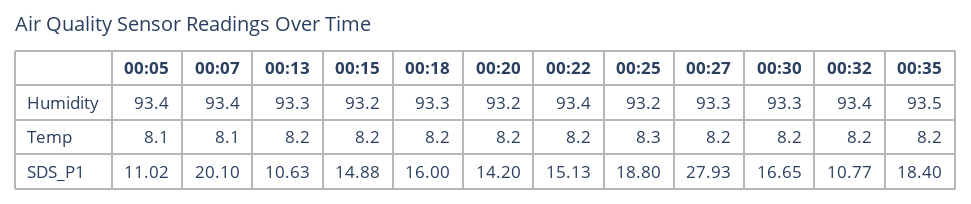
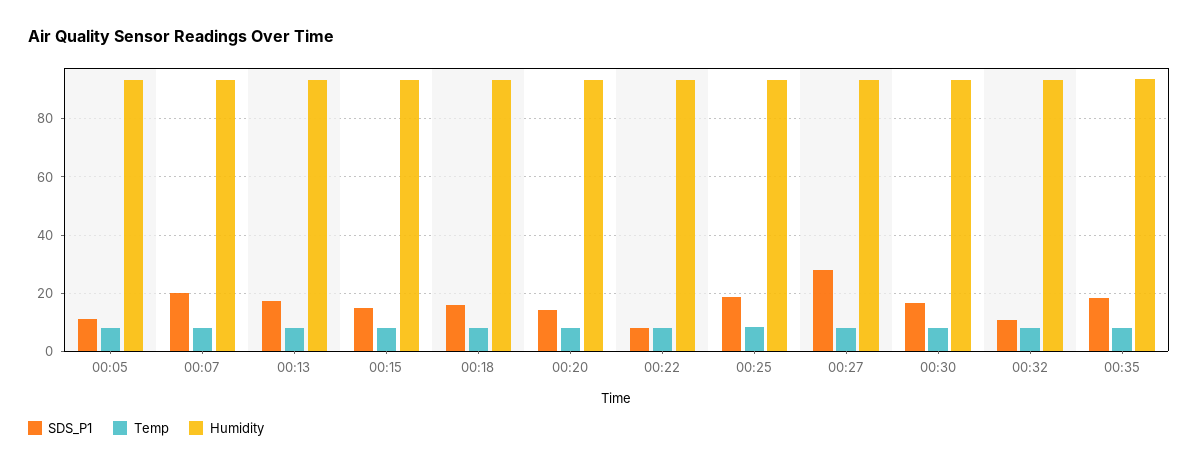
SDS_P1, 00:13: 10.63 -> 17.5
SDS_P1, 00:22: 15.13 -> 7.5

